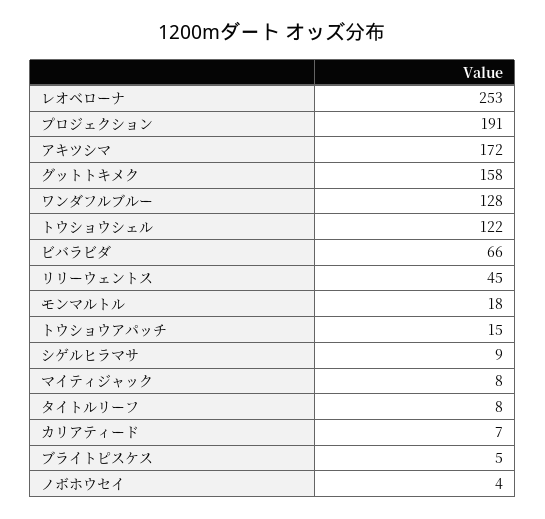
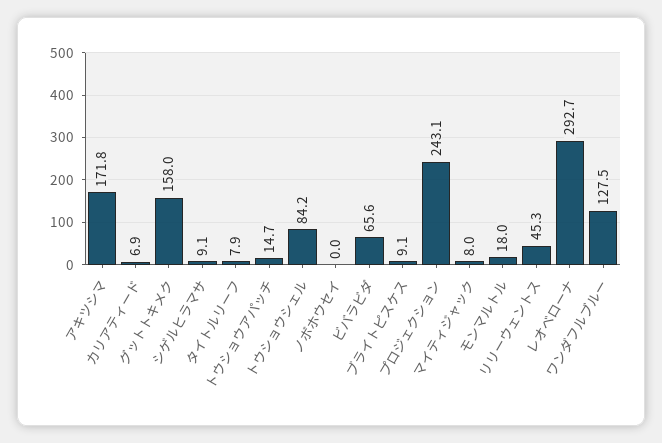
レオベローナ: 253 -> 292.7
プロジェクション: 191 -> 243.1
トウショウシェル: 122 -> 84.2
ブライトピスケス: 5 -> 9.1
ノボホウセイ: 4 -> 0

